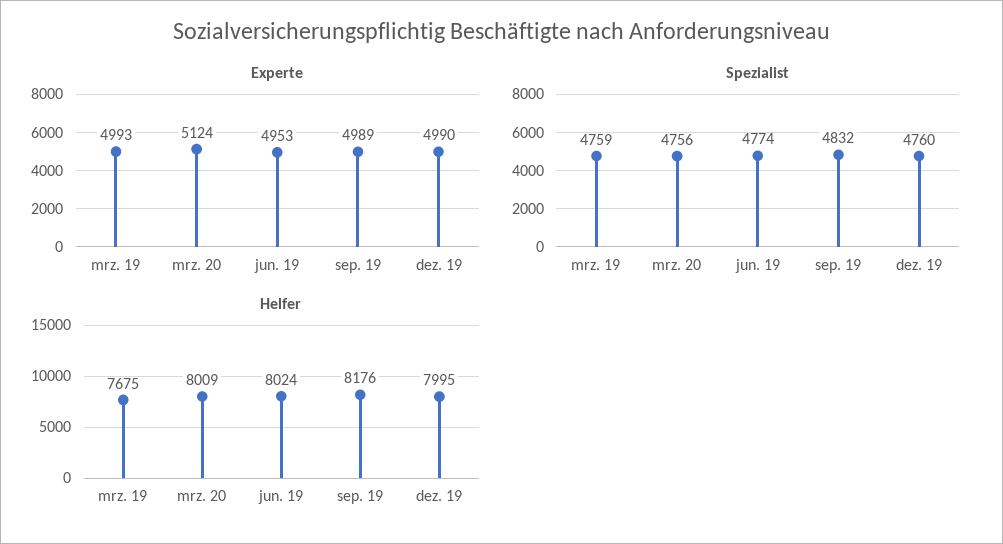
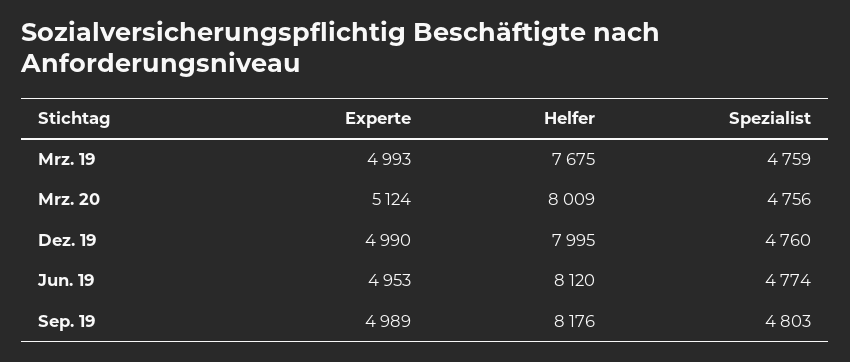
Spezialist, sep. 19: 4832 -> 4803
Helfer, jun. 19: 8024 -> 8120

